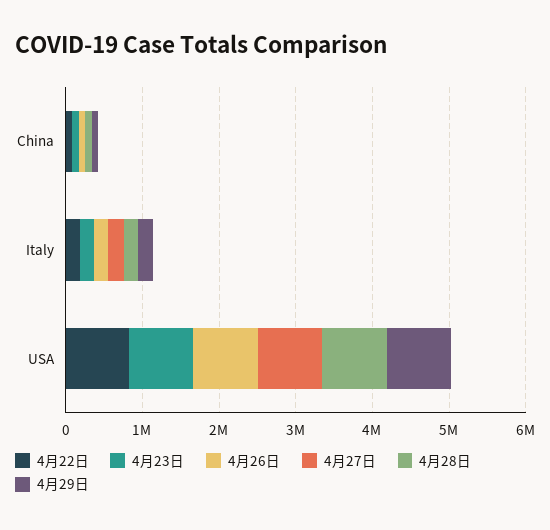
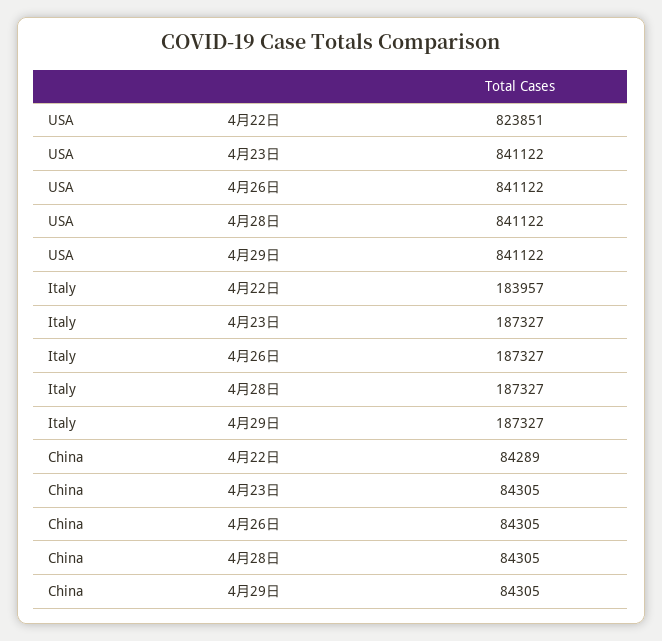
4月27日, China: 0 -> none
4月27日, Italy: 200000 -> none
4月27日, USA: 800000 -> none

